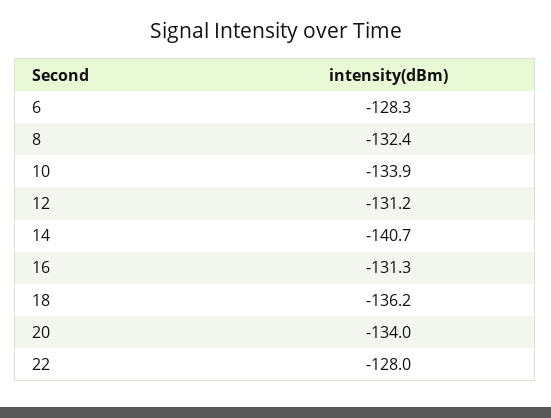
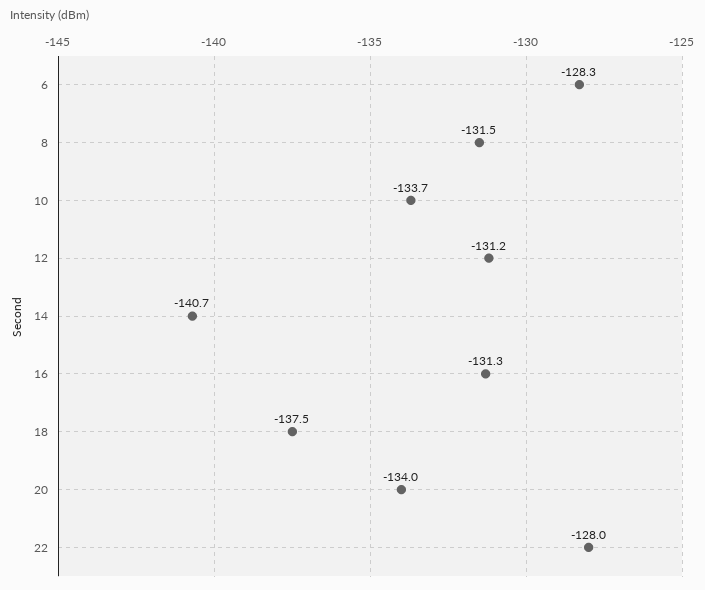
8: -132.4 -> -131.5
10: -133.9 -> -133.7
18: -136.2 -> -137.5

